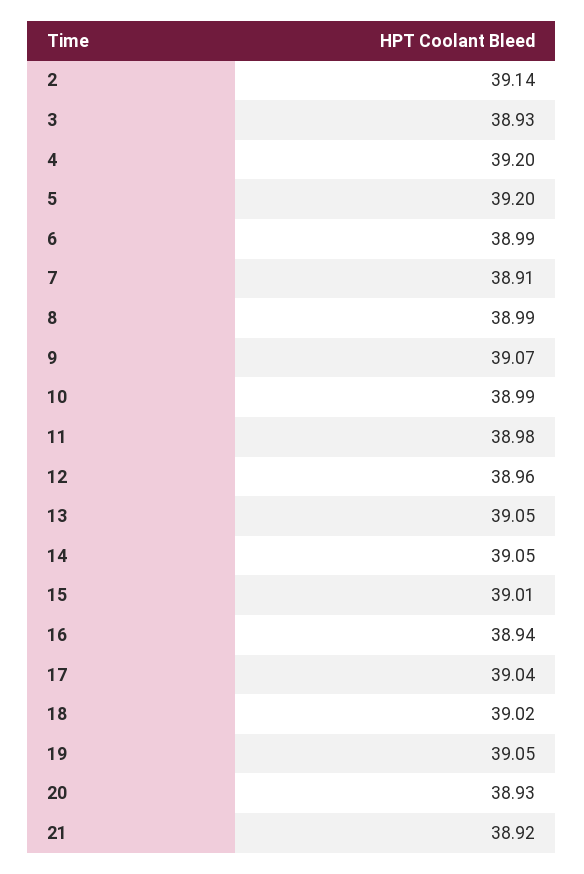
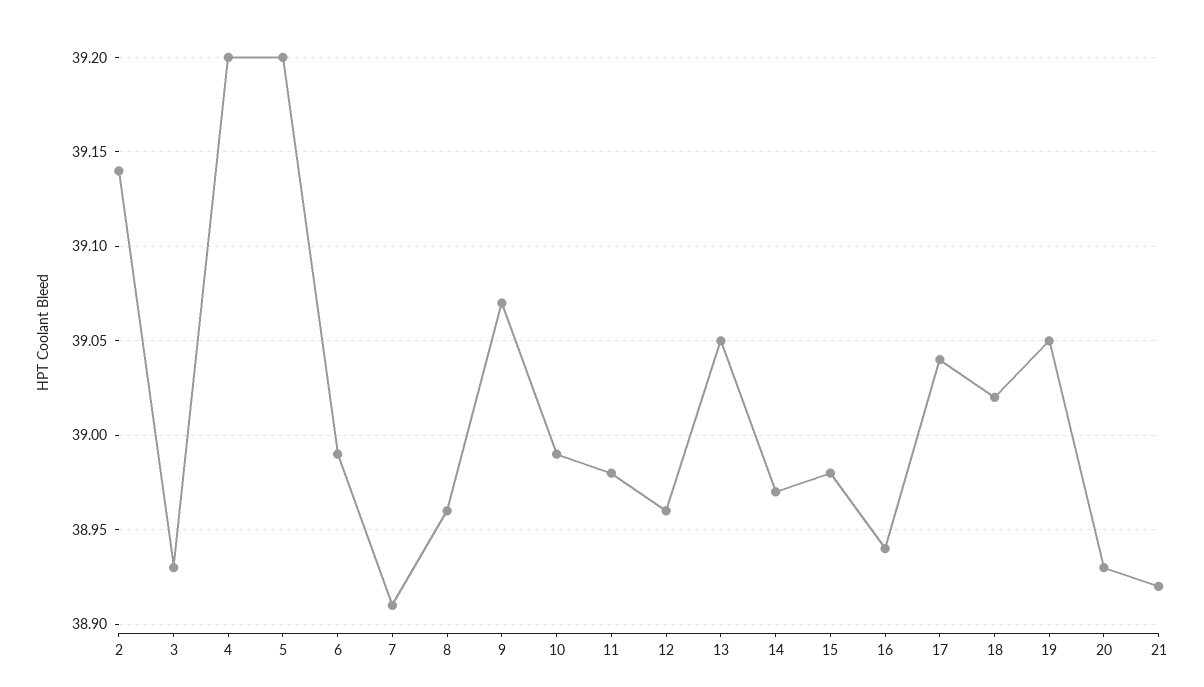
8: 38.99 -> 38.96
14: 39.05 -> 38.97
15: 39.01 -> 38.98

